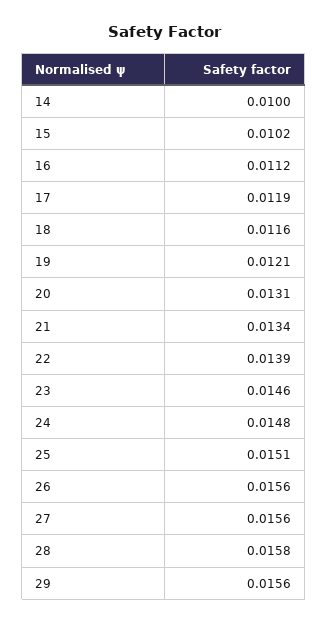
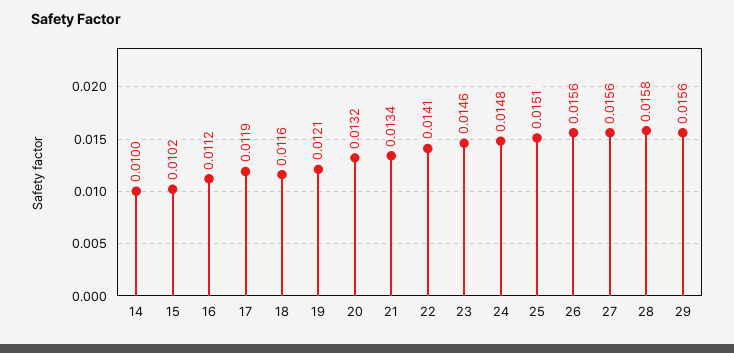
20: 0.0131 -> 0.0132
22: 0.0139 -> 0.0141

